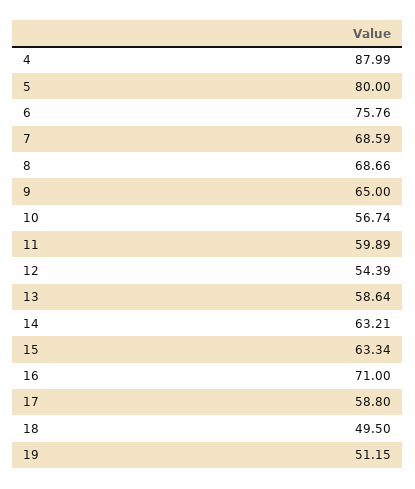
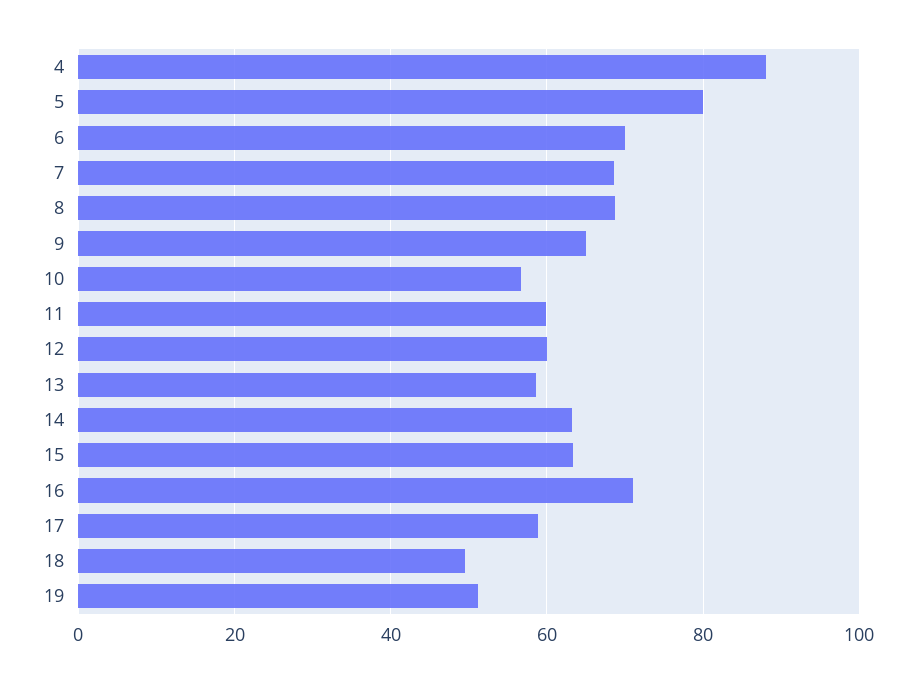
6: 75.76 -> 70
12: 54.39 -> 60

